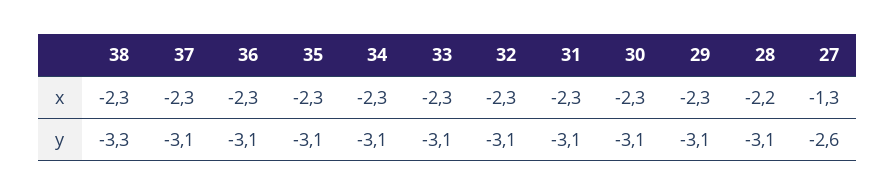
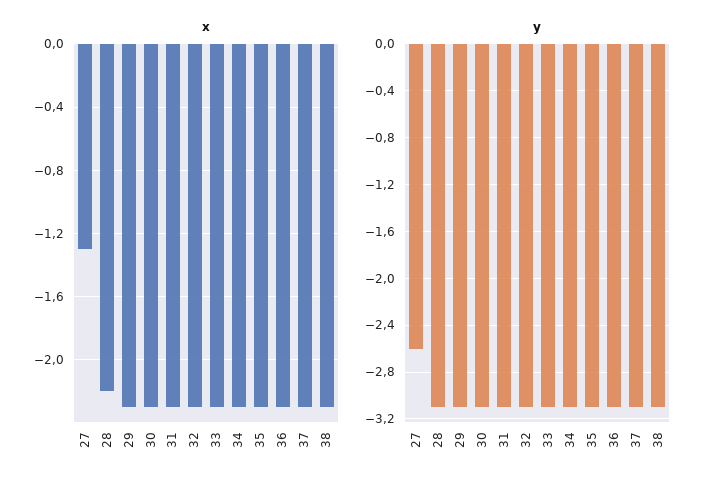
y, 38: -3.3 -> -3.1

